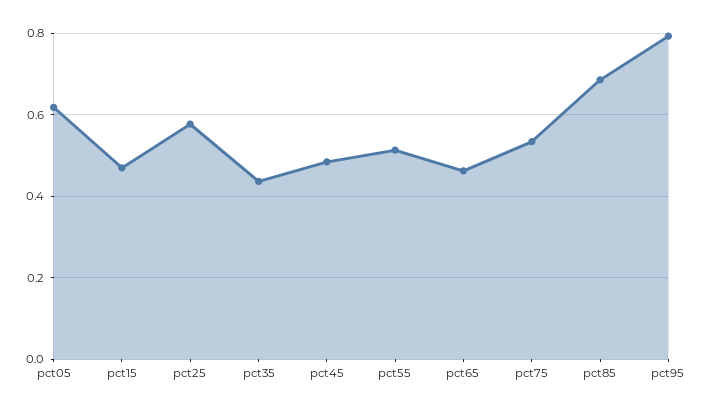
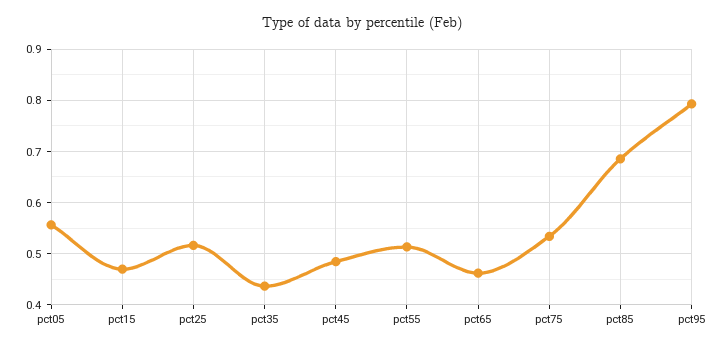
pct05: 0.62 -> 0.56
pct25: 0.58 -> 0.52

